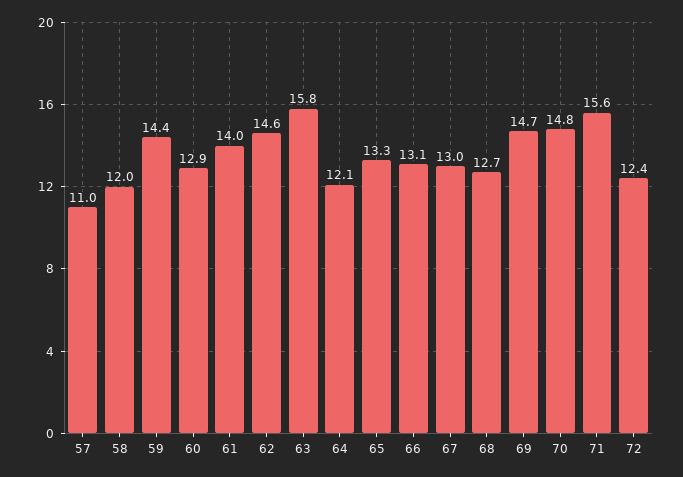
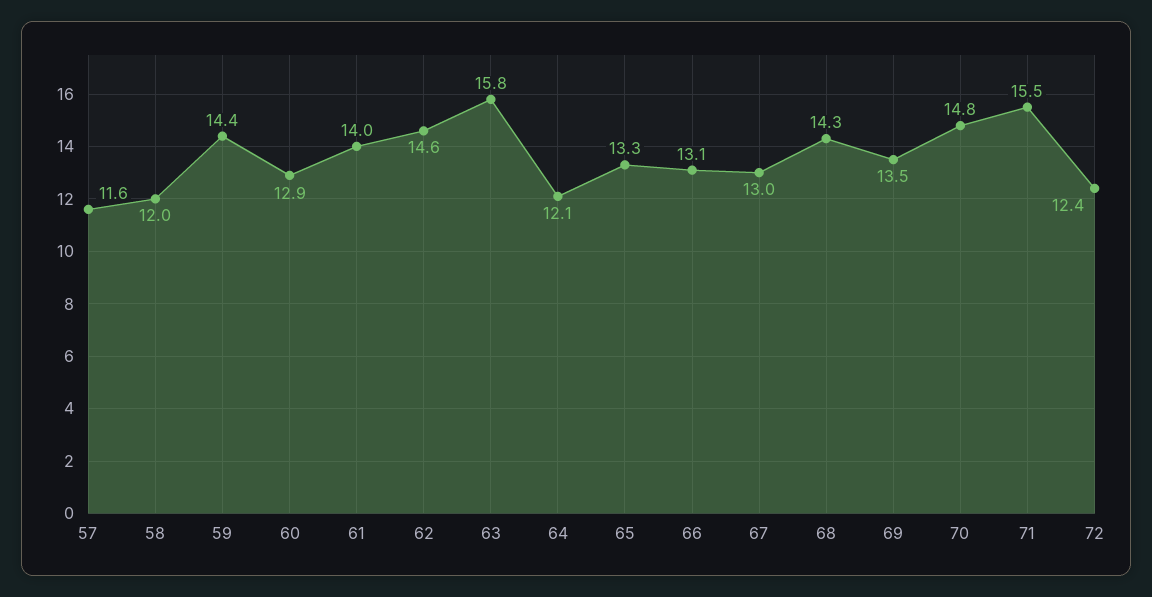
57: 11 -> 11.6
68: 12.7 -> 14.3
69: 14.7 -> 13.5
71: 15.6 -> 15.5

